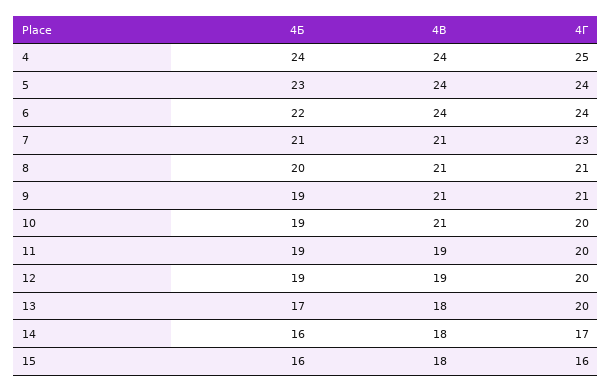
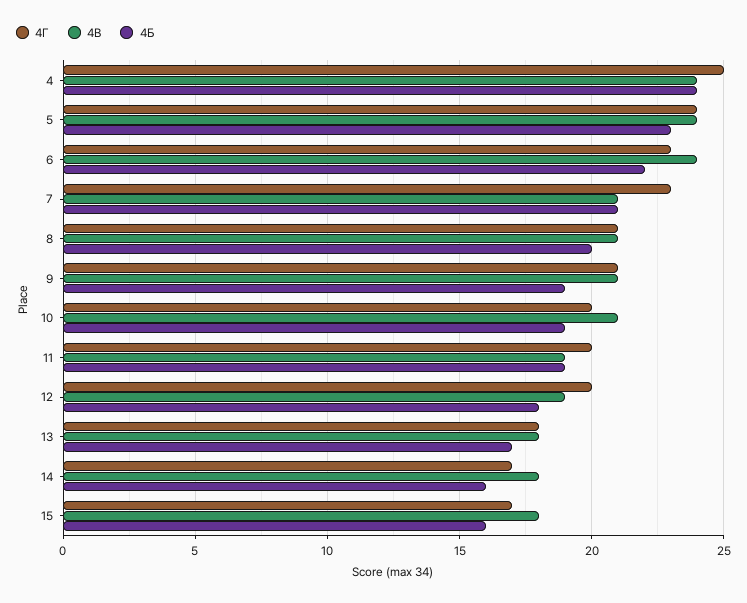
4Г, 6: 24 -> 23
4Б, 12: 19 -> 18
4Г, 13: 20 -> 18
4Г, 15: 16 -> 17

